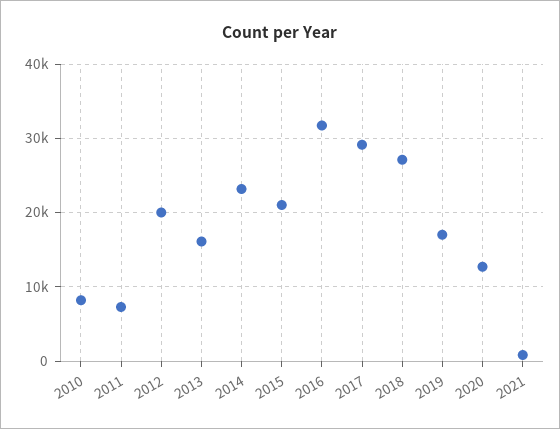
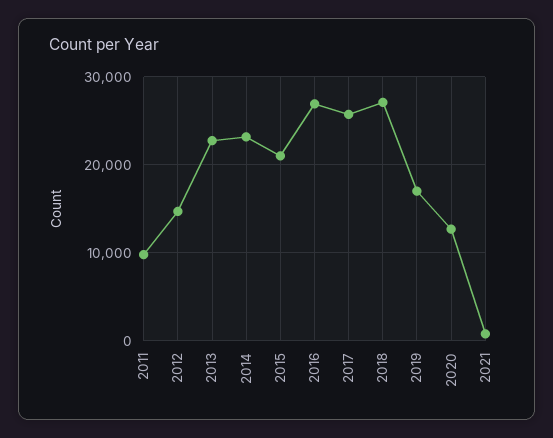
2010: 8000 -> none
2011: 7000 -> 10000
2012: 20000 -> 15000
2013: 16000 -> 23000
2016: 32000 -> 27000
2017: 29000 -> 26000

